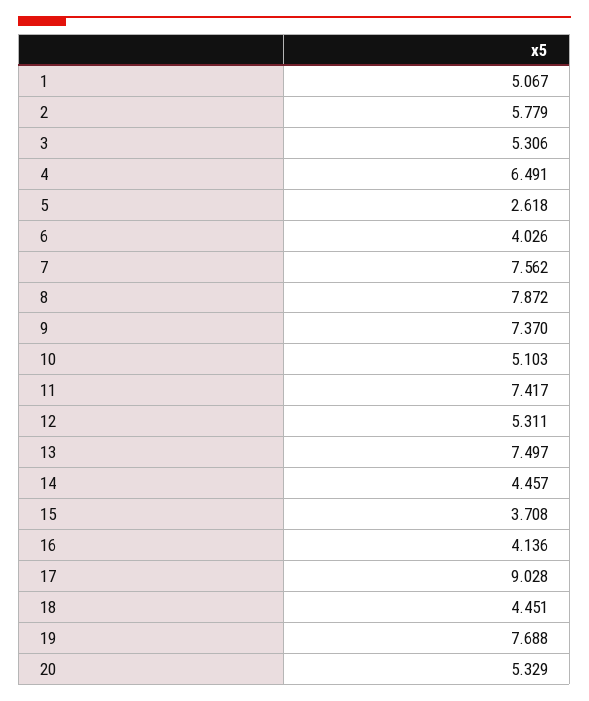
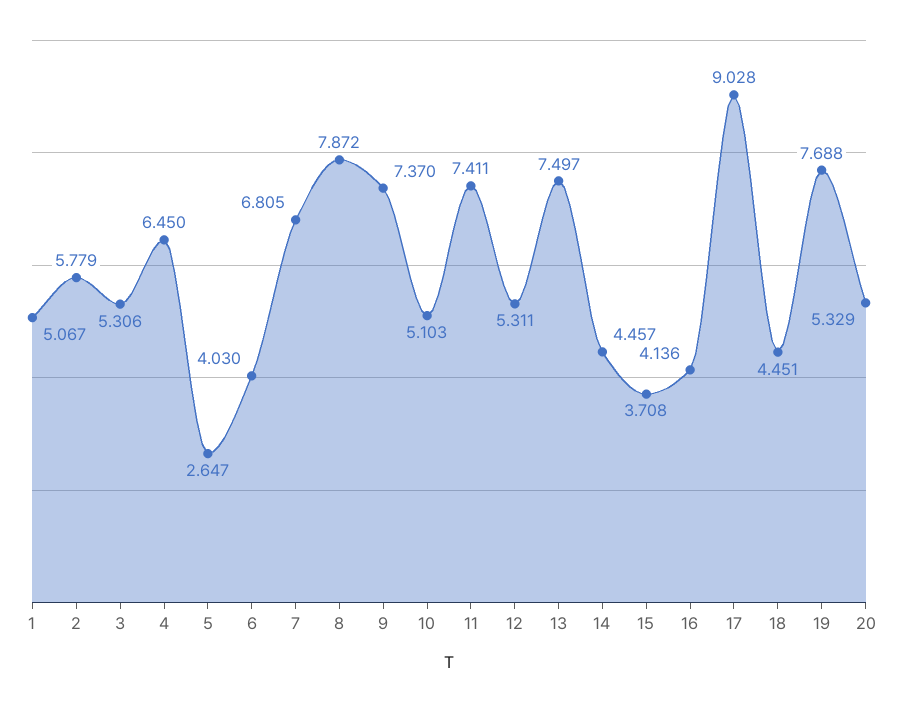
4: 6.491 -> 6.45
5: 2.618 -> 2.647
6: 4.026 -> 4.03
7: 7.562 -> 6.805
11: 7.417 -> 7.411

